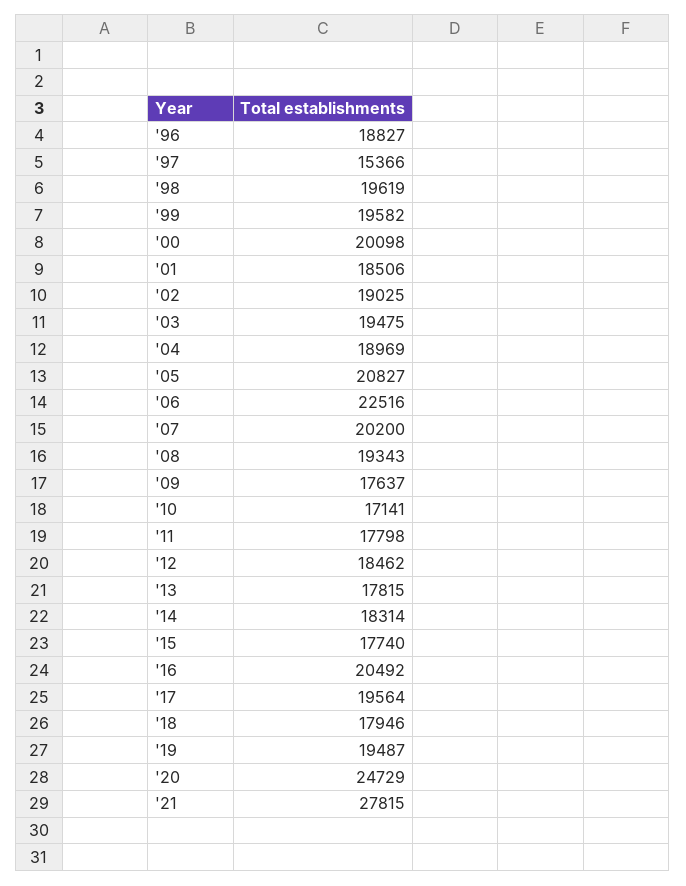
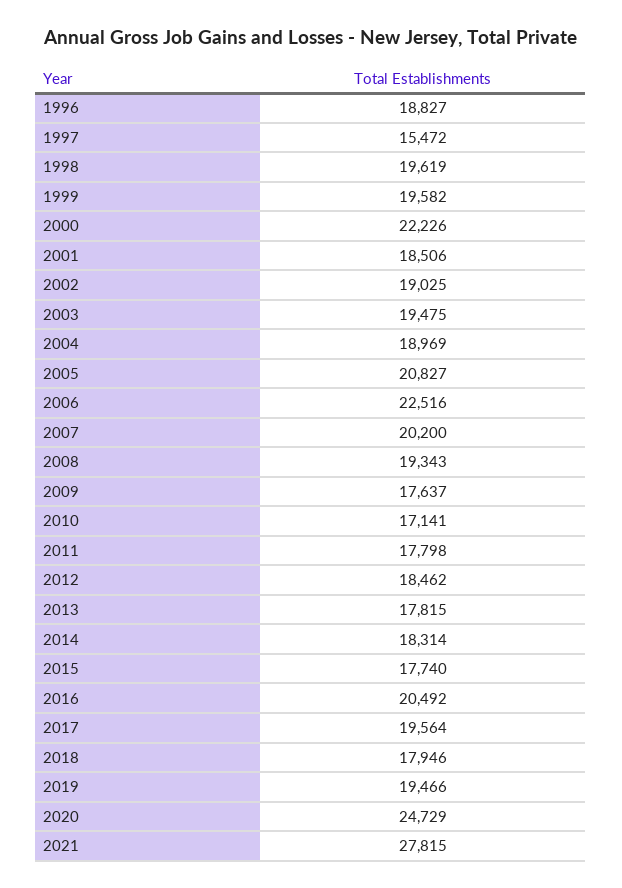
'97: 15366 -> 15472
'00: 20098 -> 22226
'19: 19487 -> 19466

